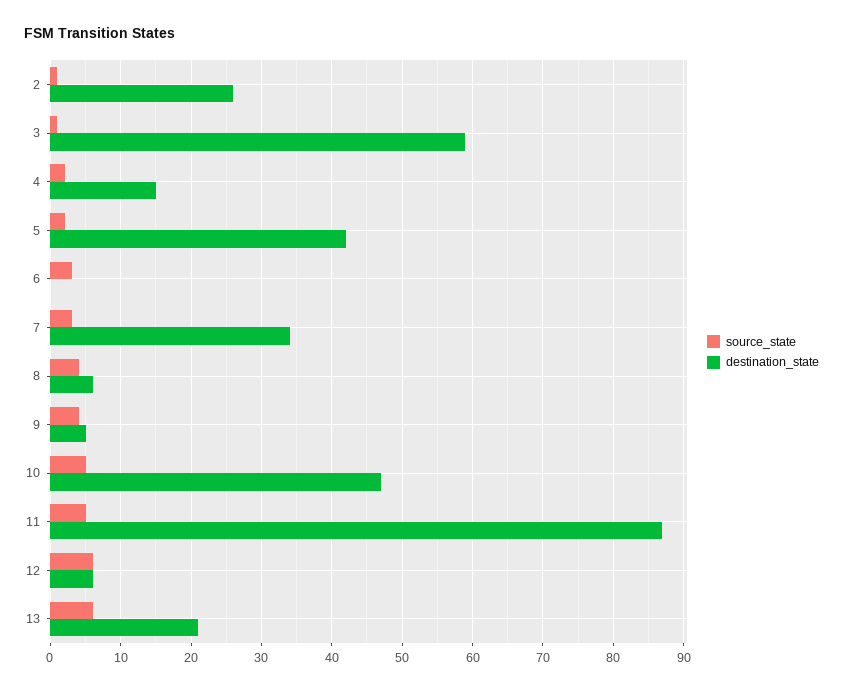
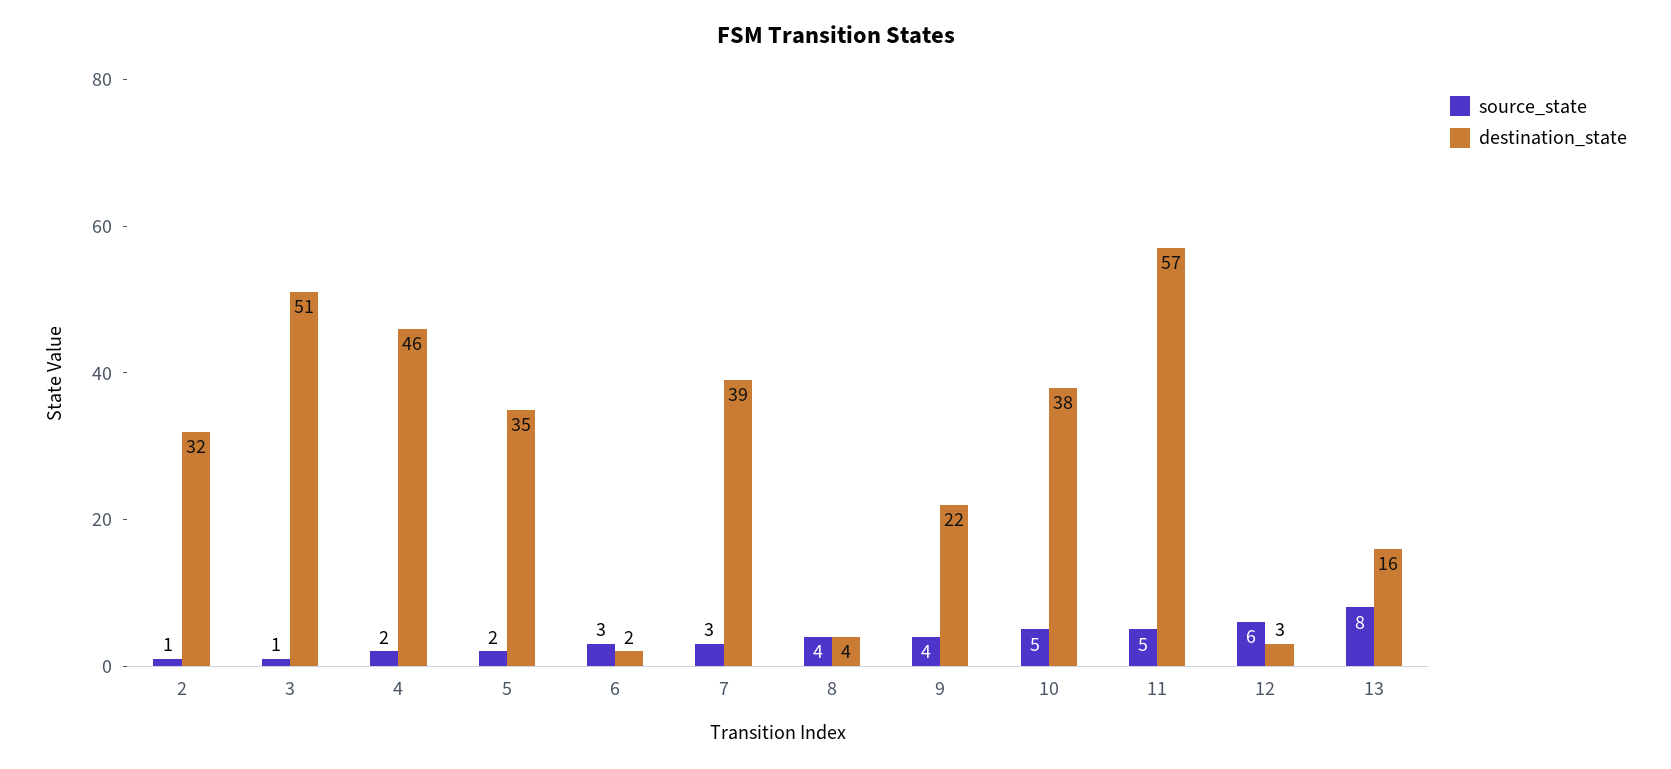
destination_state, 2: 26 -> 32
destination_state, 3: 59 -> 51
destination_state, 4: 15 -> 46
destination_state, 5: 42 -> 35
destination_state, 6: 0 -> 2
destination_state, 7: 34 -> 39
destination_state, 8: 6 -> 4
destination_state, 9: 5 -> 22
destination_state, 10: 47 -> 38
destination_state, 11: 87 -> 57
destination_state, 12: 6 -> 3
source_state, 13: 6 -> 8
destination_state, 13: 21 -> 16

